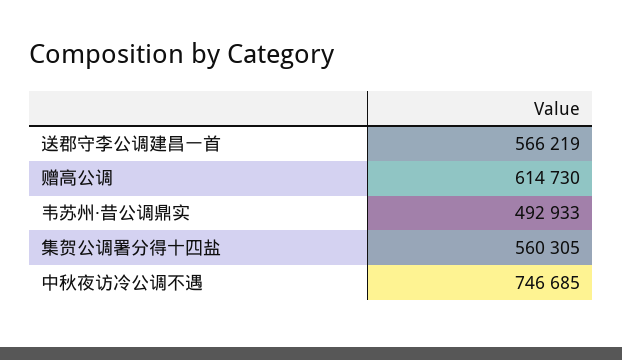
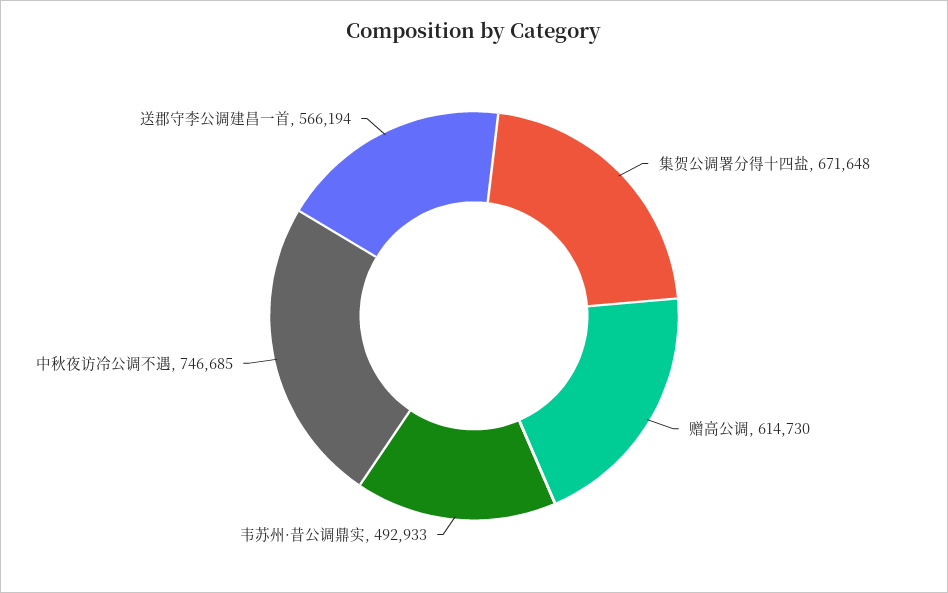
送郡守李公调建昌一首: 566219 -> 566194
集贺公调署分得十四盐: 560305 -> 671648

